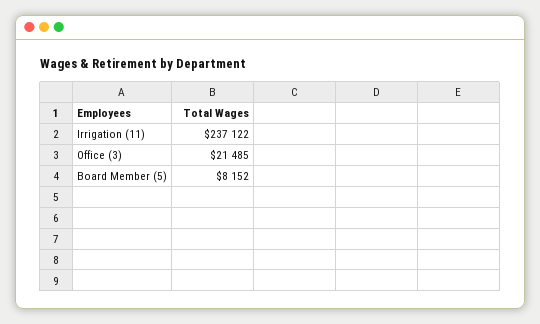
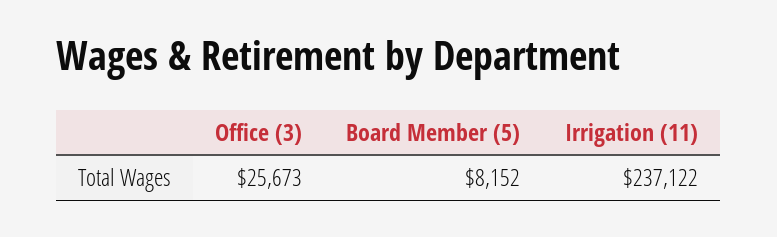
Office (3): 21485 -> 25673

